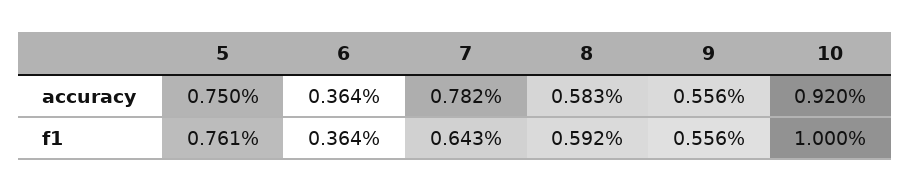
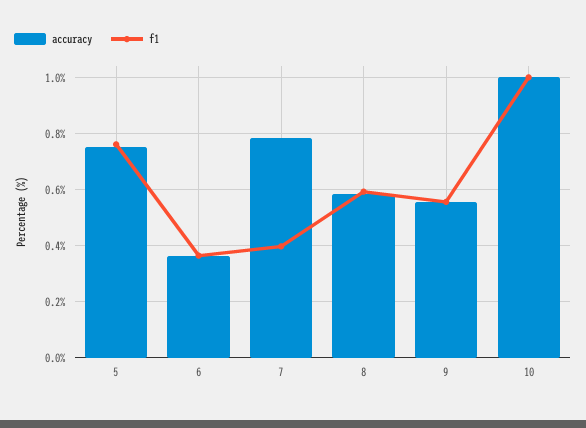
accuracy, 10: 0.92 -> 1
f1, 7: 0.643 -> 0.4

